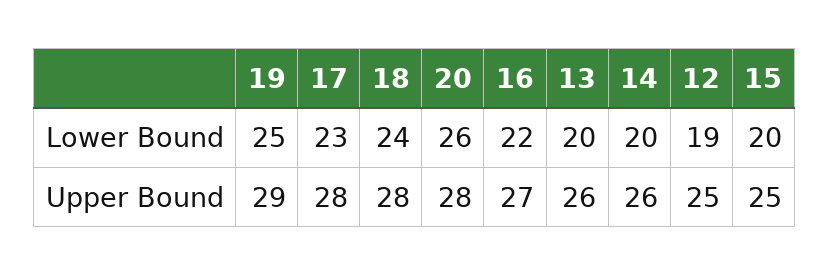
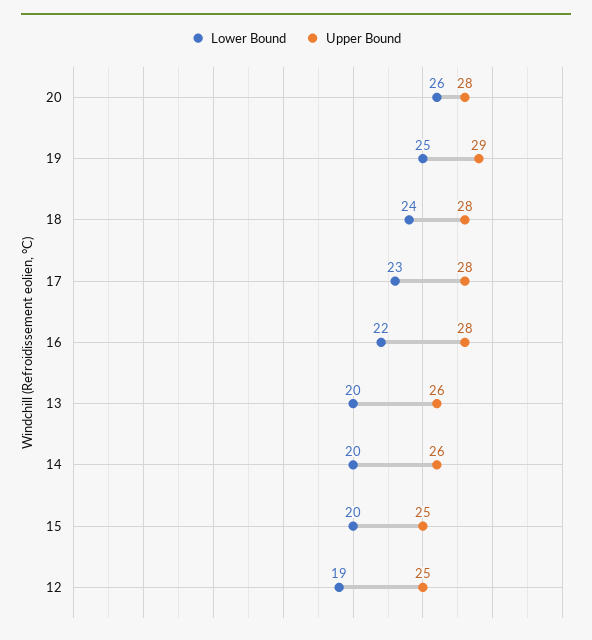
Upper Bound, 16: 27 -> 28

